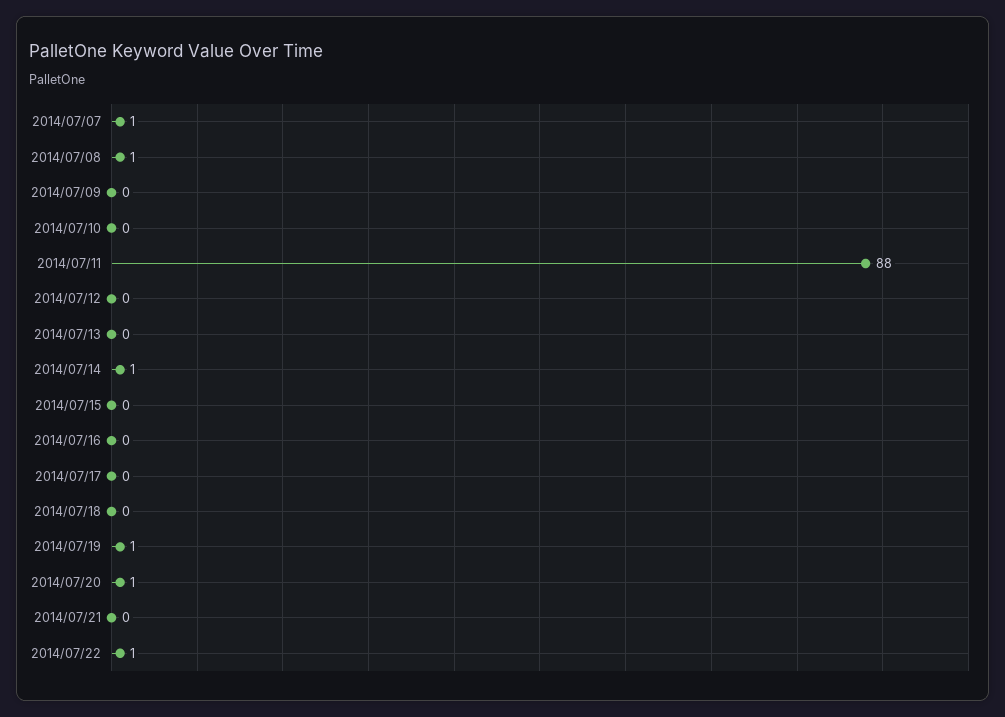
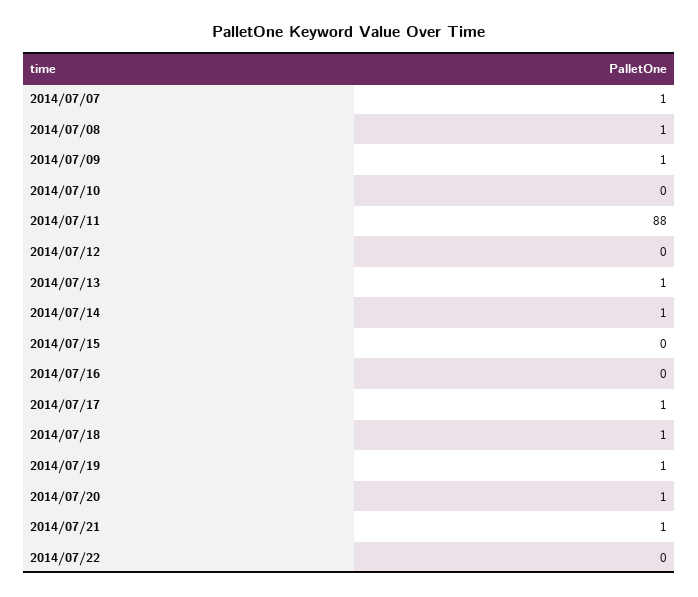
2014/07/09: 0 -> 1
2014/07/13: 0 -> 1
2014/07/17: 0 -> 1
2014/07/18: 0 -> 1
2014/07/21: 0 -> 1
2014/07/22: 1 -> 0

